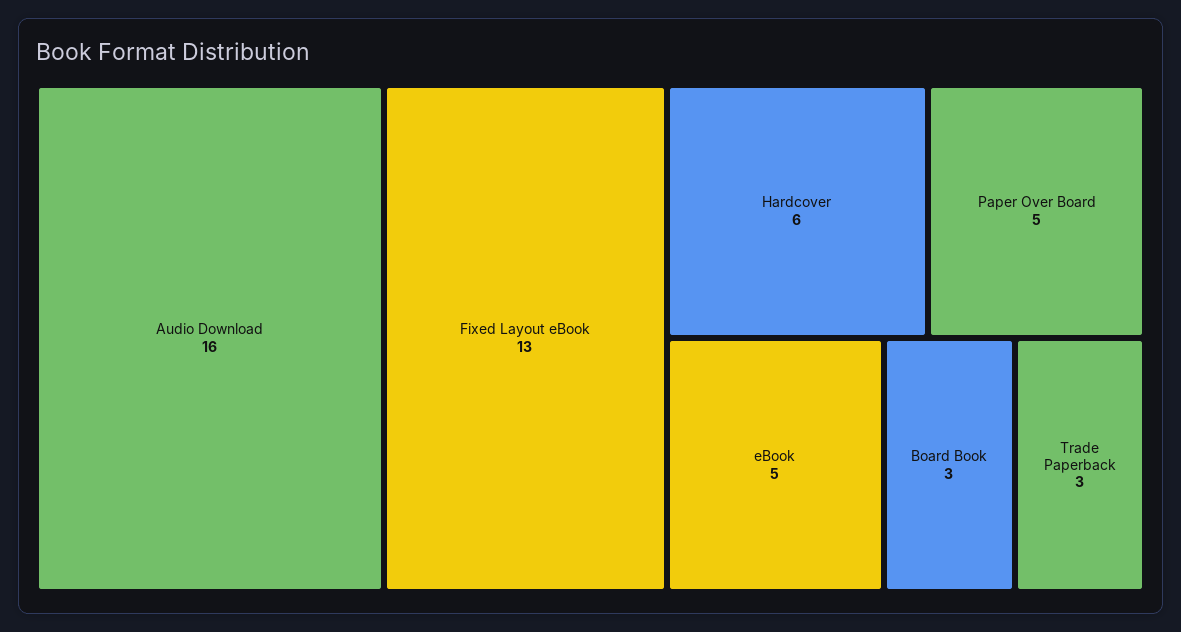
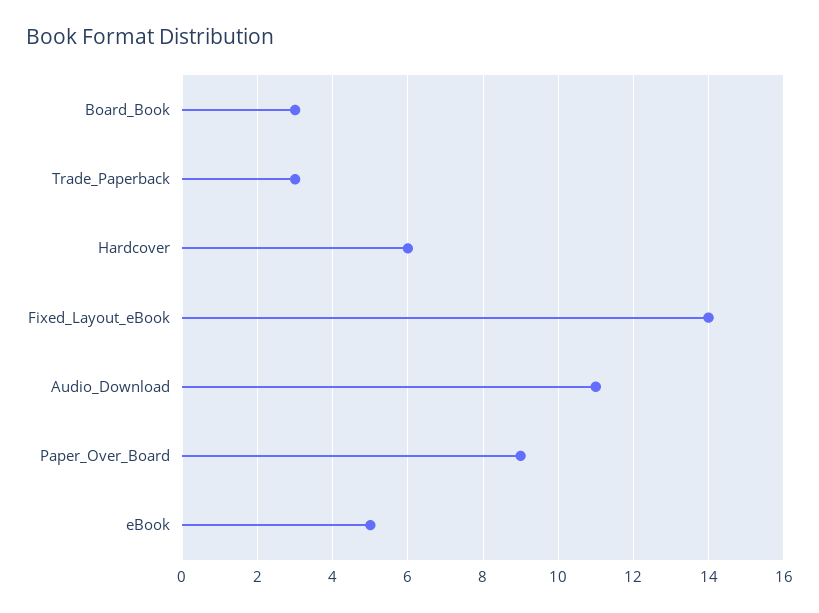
Audio Download: 16 -> 11
Fixed Layout eBook: 13 -> 14
Paper Over Board: 5 -> 9

